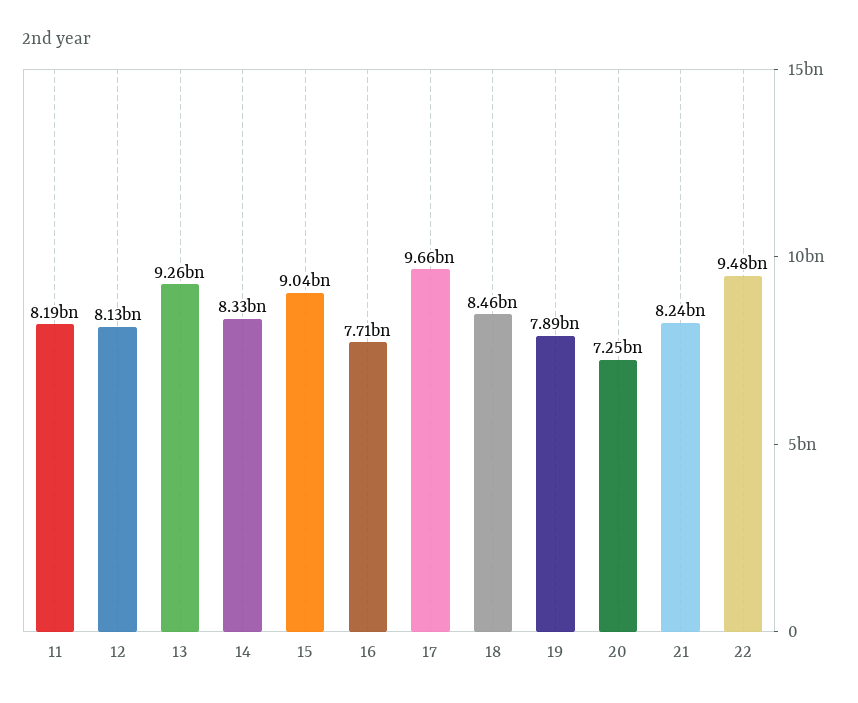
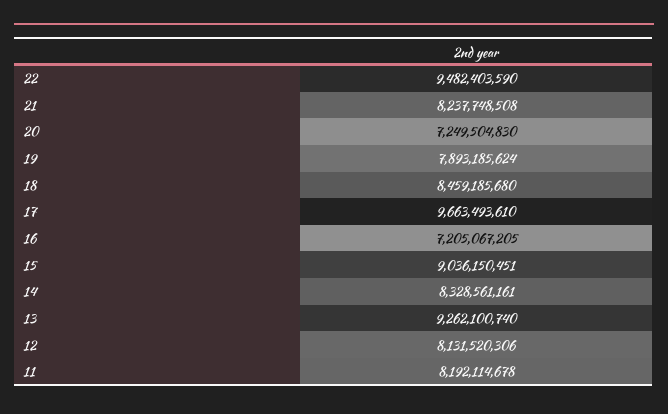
16: 7710000000 -> 7205067205

